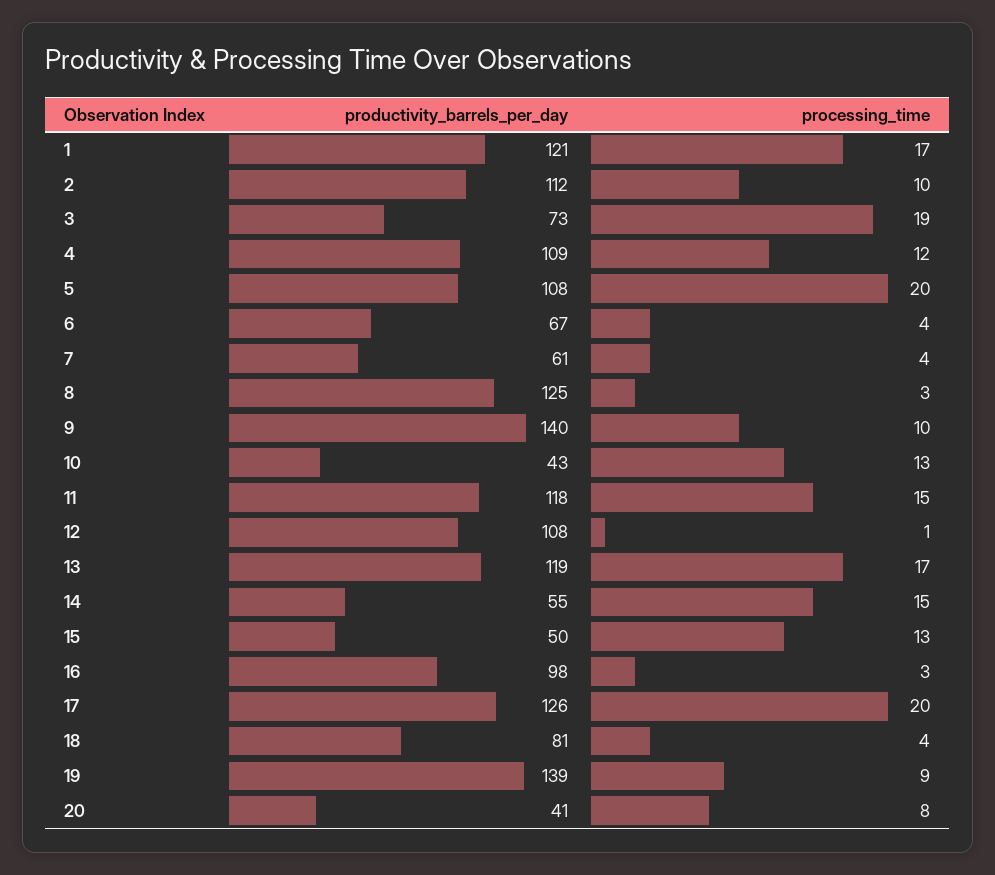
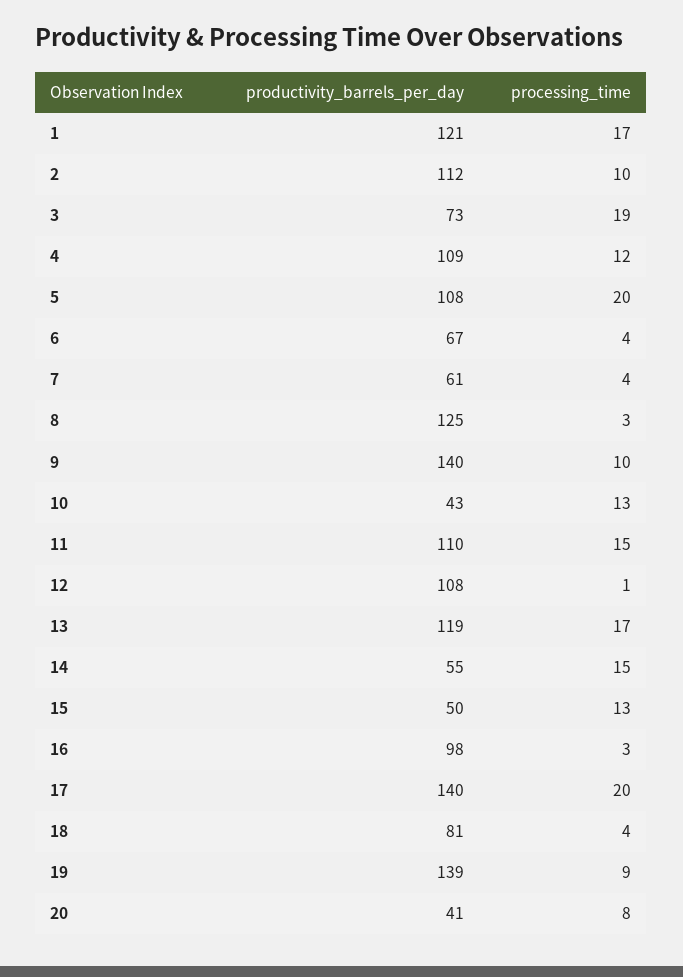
productivity_barrels_per_day, 11: 118 -> 110
productivity_barrels_per_day, 17: 126 -> 140

